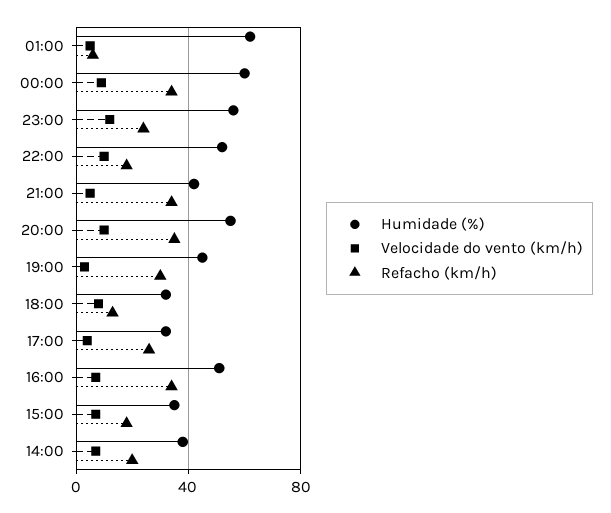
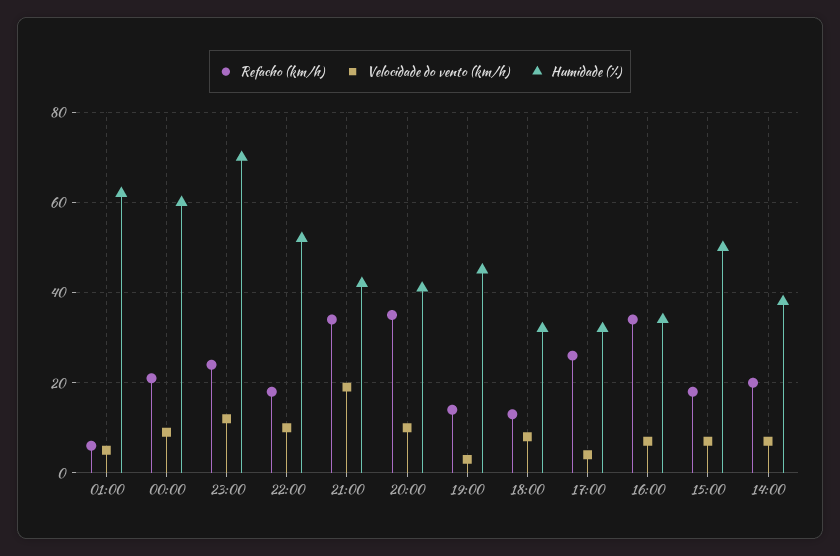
Refacho (km/h), 00:00: 35 -> 20
Humidade (%), 23:00: 55 -> 70
Velocidade do vento (km/h), 21:00: 5 -> 20
Humidade (%), 20:00: 55 -> 40
Refacho (km/h), 19:00: 30 -> 15
Humidade (%), 16:00: 50 -> 35
Humidade (%), 15:00: 35 -> 50

